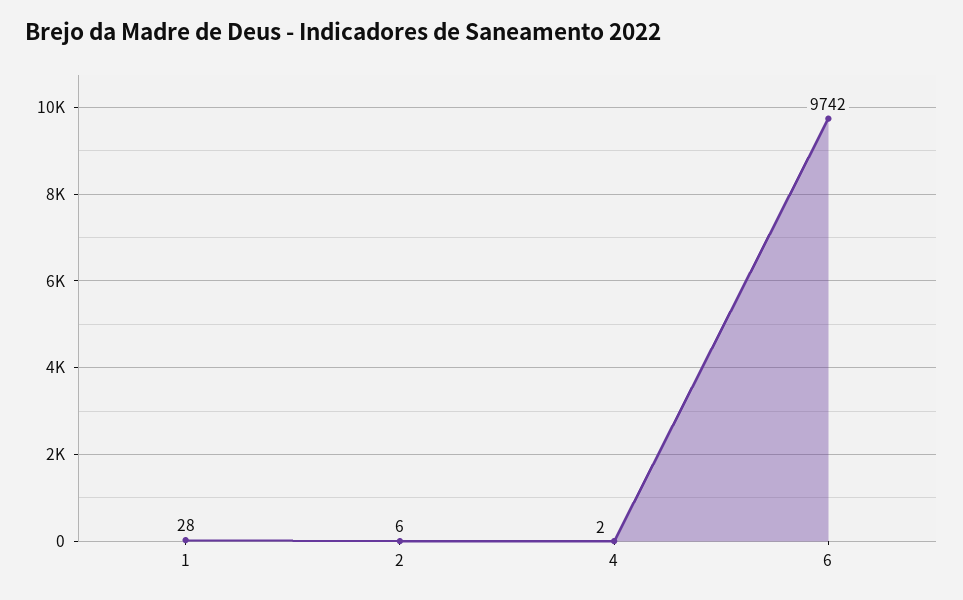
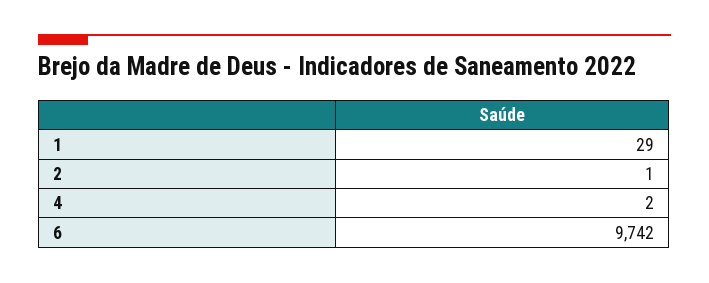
1: 28 -> 29
2: 6 -> 1

